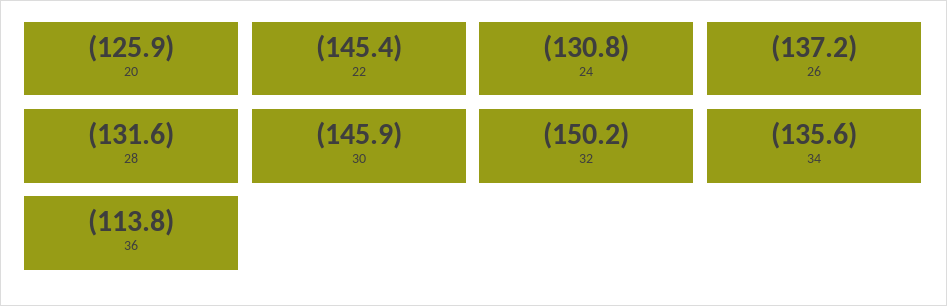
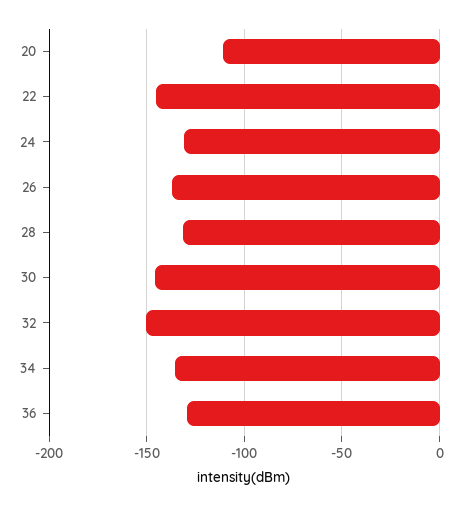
20: -125.9 -> -110
36: -113.8 -> -130

